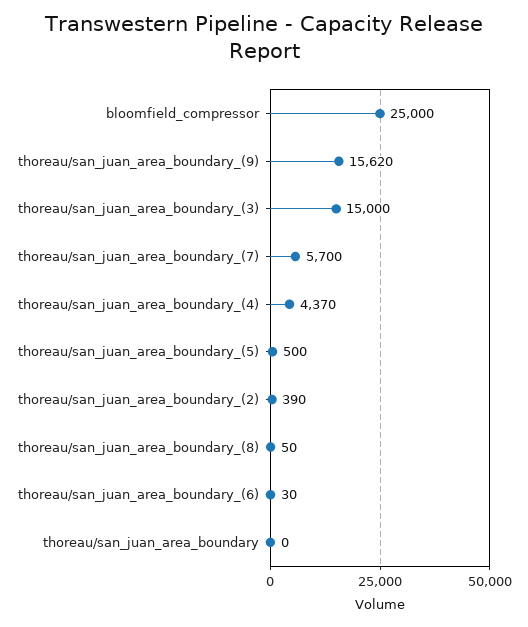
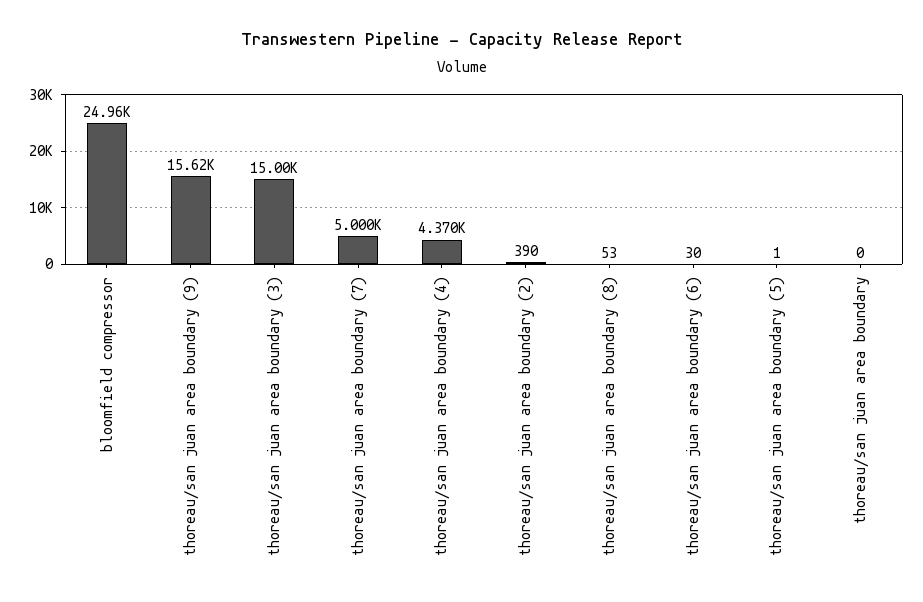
bloomfield_compressor: 25000 -> 24960
thoreau/san_juan_area_boundary_(7): 5700 -> 5000
thoreau/san_juan_area_boundary_(5): 500 -> 1
thoreau/san_juan_area_boundary_(8): 50 -> 53

